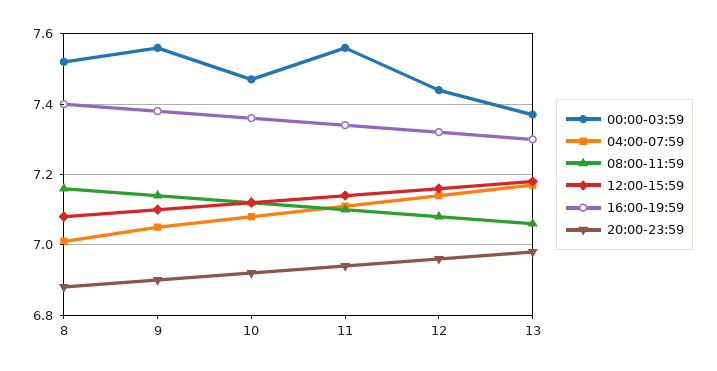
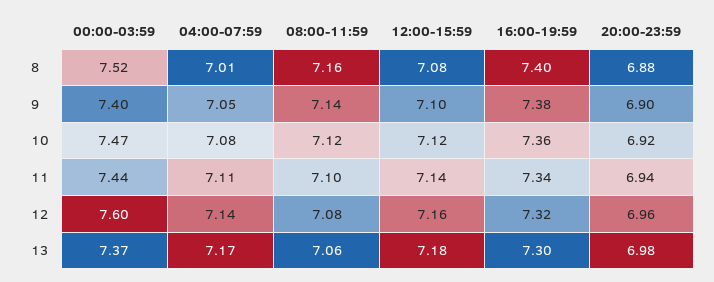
00:00-03:59, 9: 7.55 -> 7.4
00:00-03:59, 11: 7.55 -> 7.44
00:00-03:59, 12: 7.45 -> 7.6

